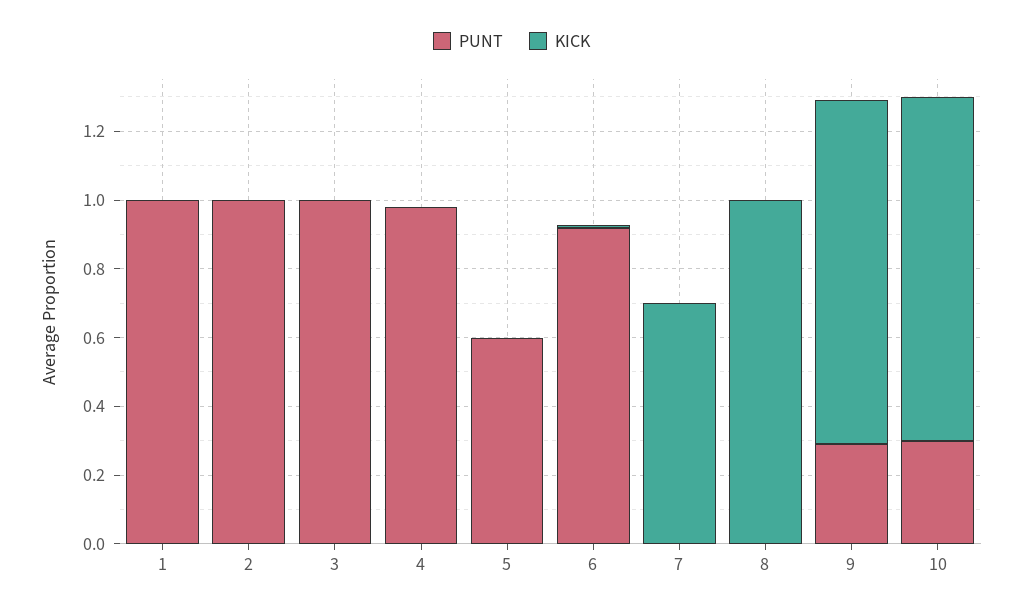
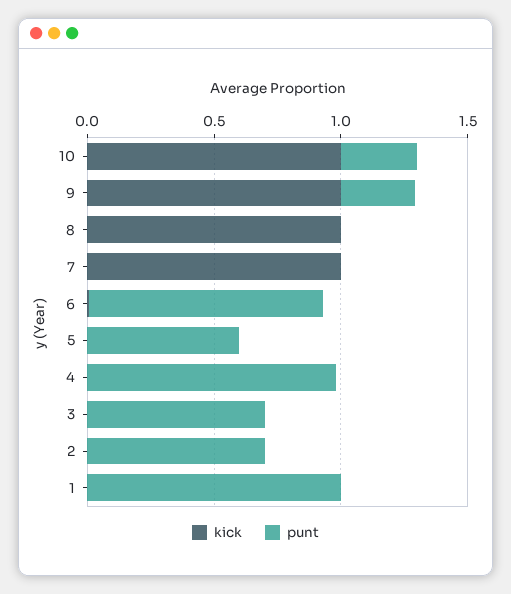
PUNT, 2: 1 -> 0.7
PUNT, 3: 1 -> 0.7
KICK, 7: 0.7 -> 1

